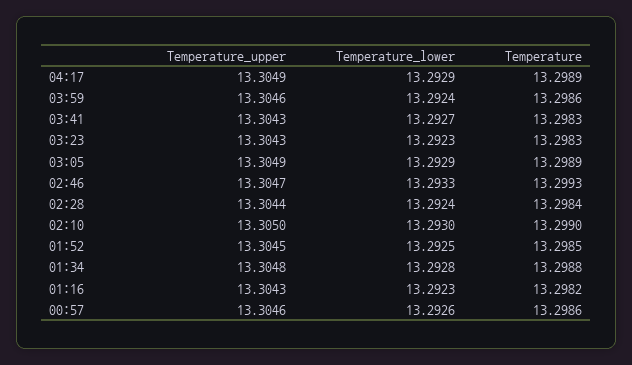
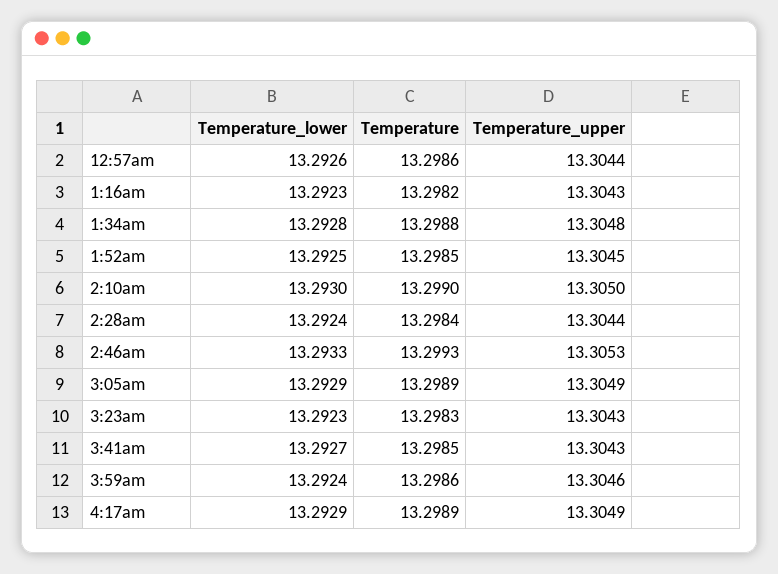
Temperature, 03:41: 13.2983 -> 13.2985
Temperature_upper, 02:46: 13.3047 -> 13.3053
Temperature_upper, 00:57: 13.3046 -> 13.3044

